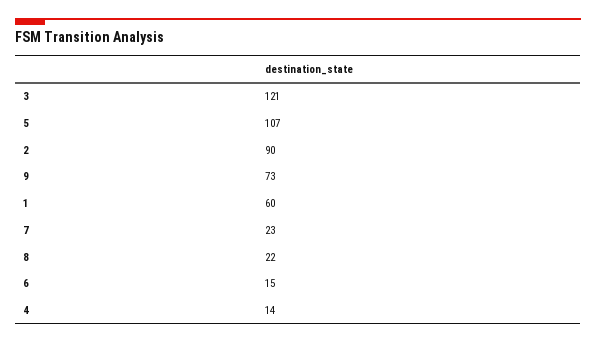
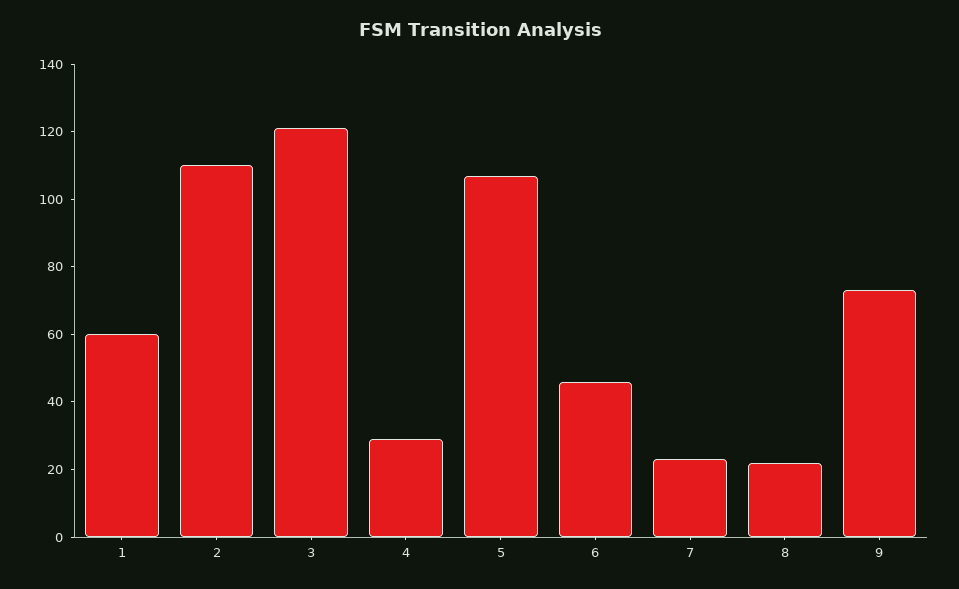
2: 90 -> 110
6: 15 -> 45
4: 14 -> 30

